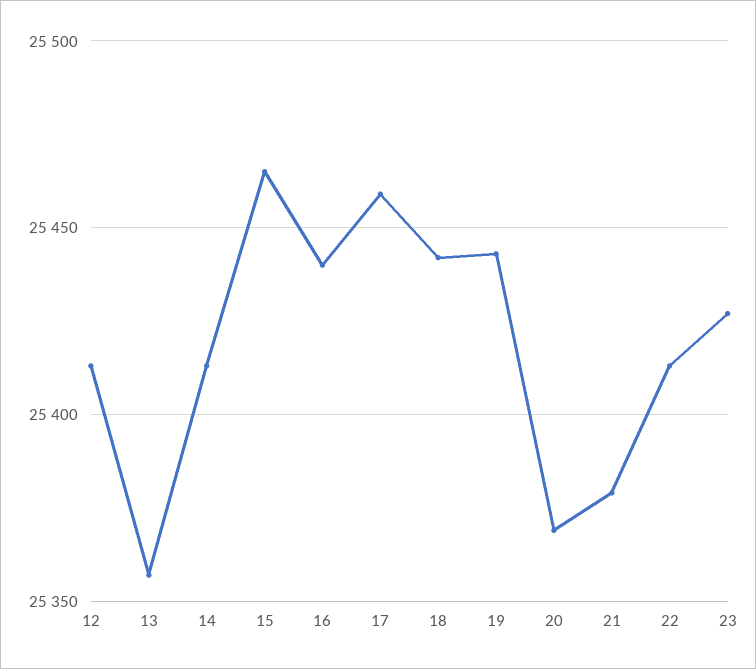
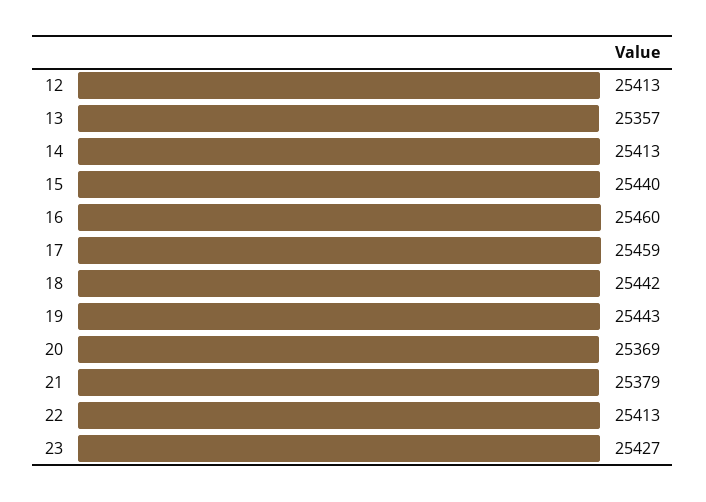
15: 25465 -> 25440
16: 25440 -> 25460

